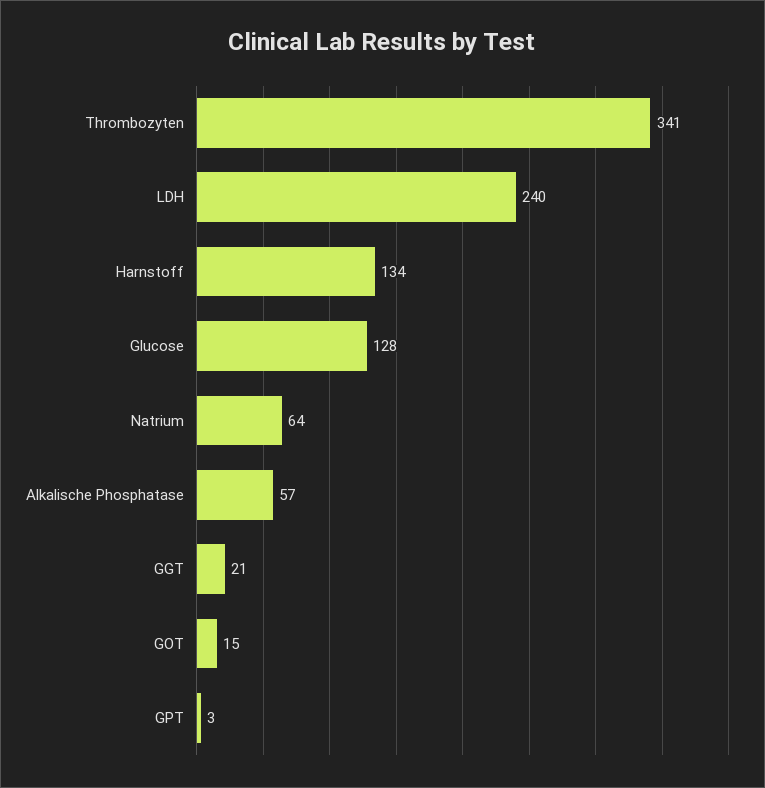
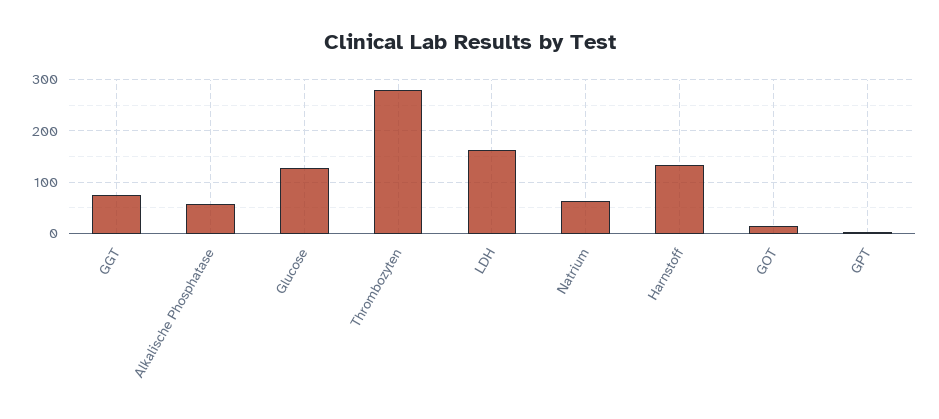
Thrombozyten: 341 -> 280
LDH: 240 -> 160
GGT: 21 -> 80

